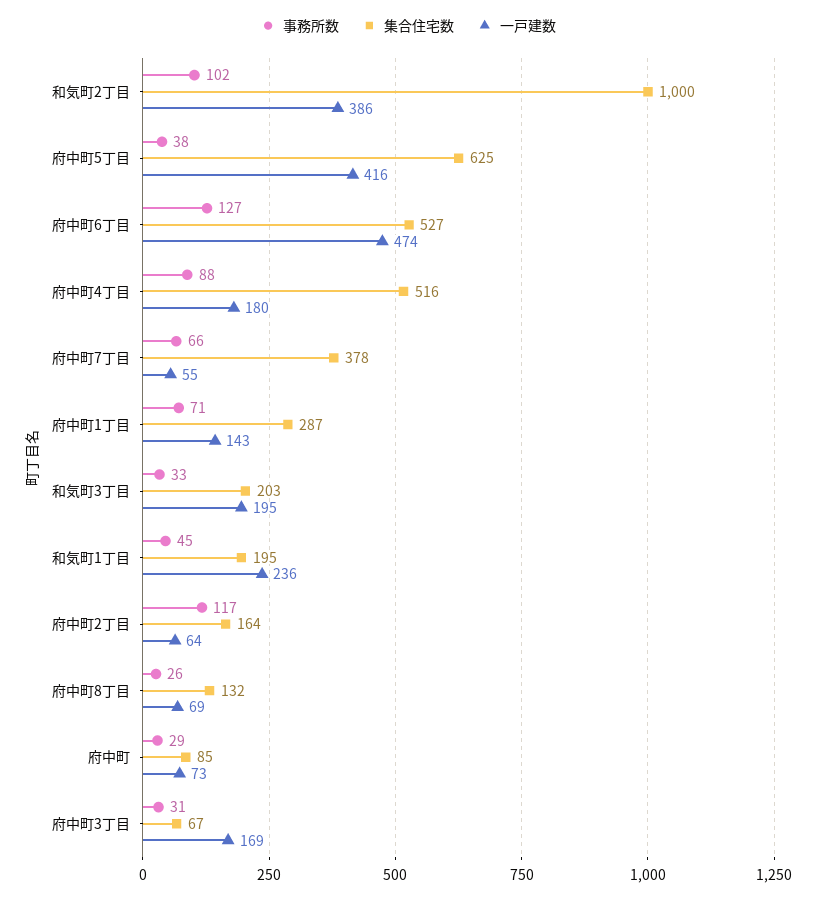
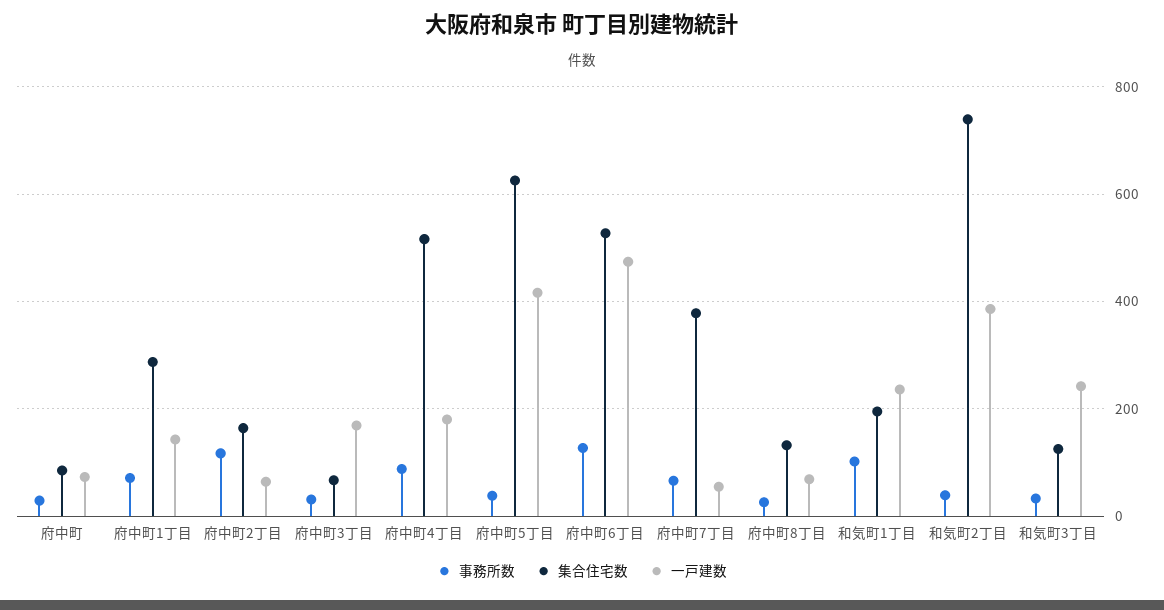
事務所数, 和気町2丁目: 102 -> 40
集合住宅数, 和気町2丁目: 1000 -> 740
集合住宅数, 和気町3丁目: 203 -> 120
一戸建数, 和気町3丁目: 195 -> 240
事務所数, 和気町1丁目: 45 -> 100

